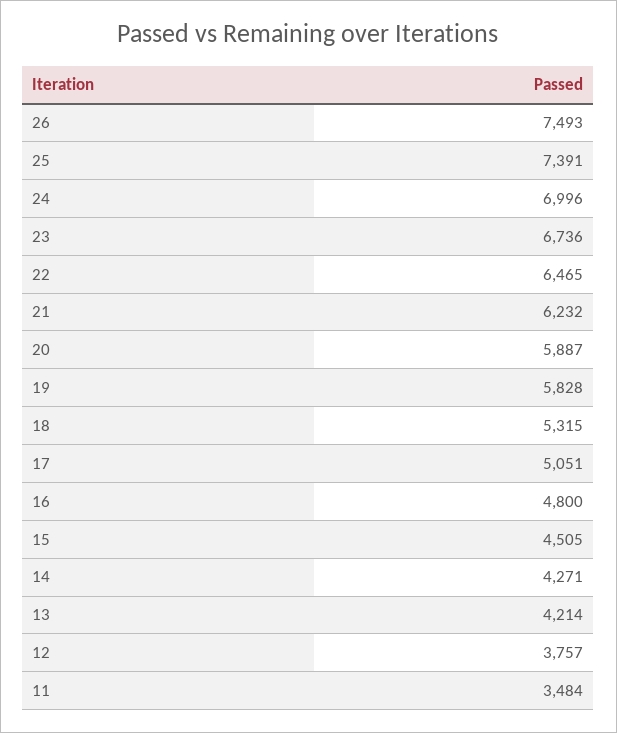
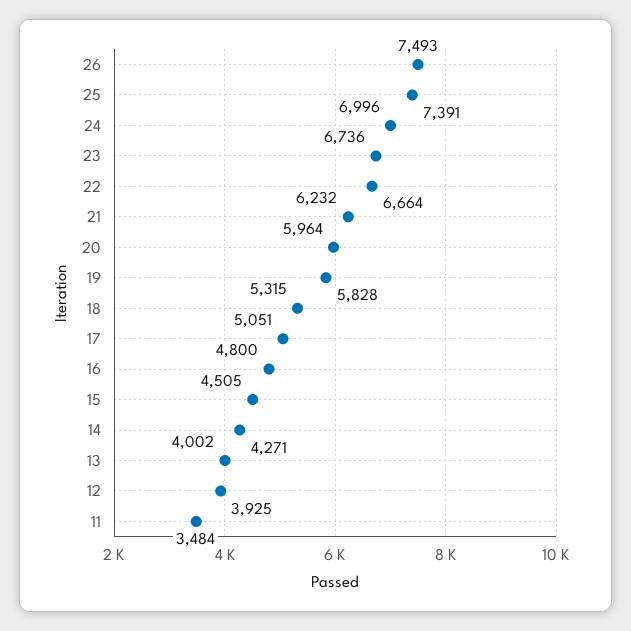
22: 6465 -> 6664
20: 5887 -> 5964
13: 4214 -> 4002
12: 3757 -> 3925

